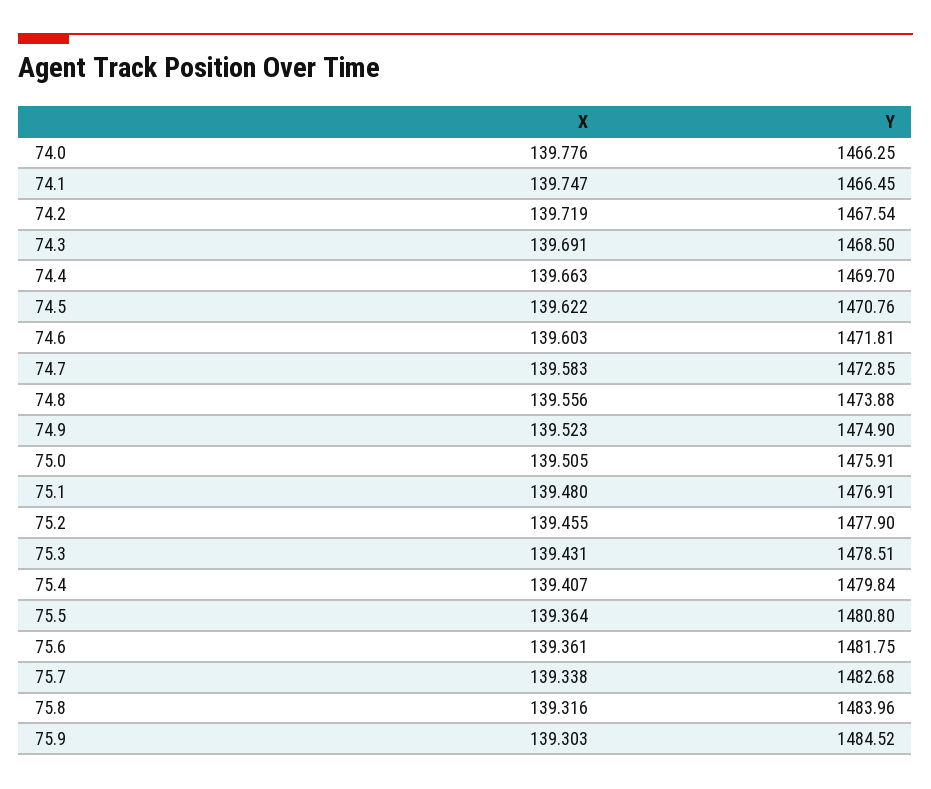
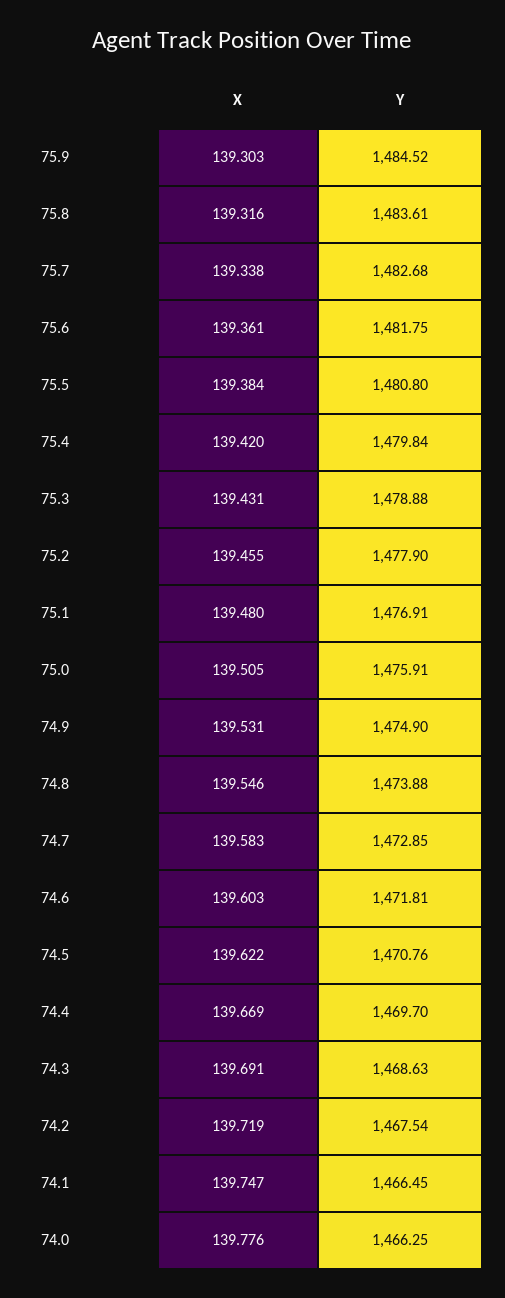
Y, 74.3: 1468.5 -> 1468.63
X, 74.4: 139.663 -> 139.669
X, 74.8: 139.556 -> 139.546
X, 74.9: 139.523 -> 139.531
Y, 75.3: 1478.51 -> 1478.88
X, 75.4: 139.407 -> 139.42
X, 75.5: 139.364 -> 139.384
Y, 75.8: 1483.96 -> 1483.61

